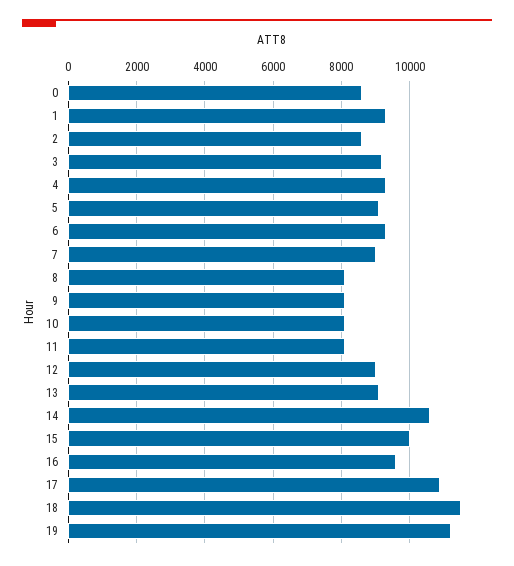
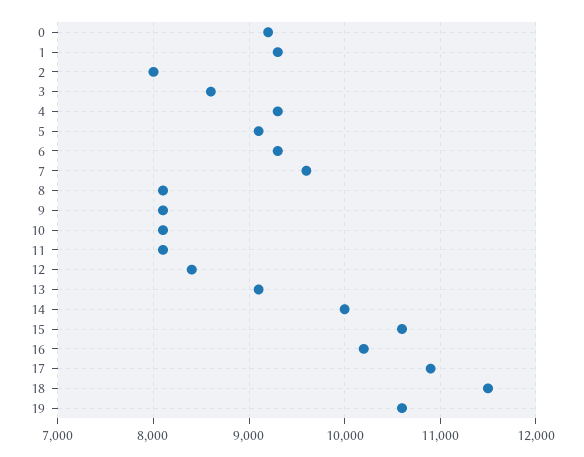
0: 8600 -> 9200
2: 8600 -> 8000
3: 9200 -> 8600
7: 9000 -> 9600
12: 9000 -> 8400
14: 10600 -> 10000
15: 10000 -> 10600
16: 9600 -> 10200
19: 11200 -> 10600

